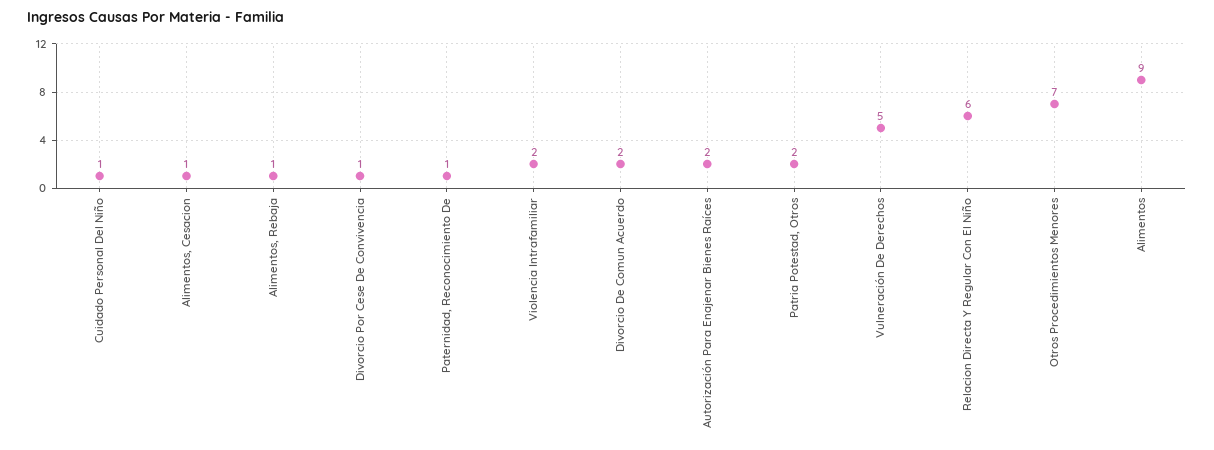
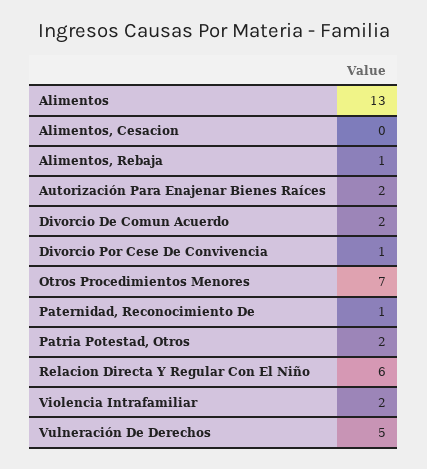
Cuidado Personal Del Niño: 1 -> none
Alimentos, Cesacion: 1 -> 0
Alimentos: 9 -> 13

